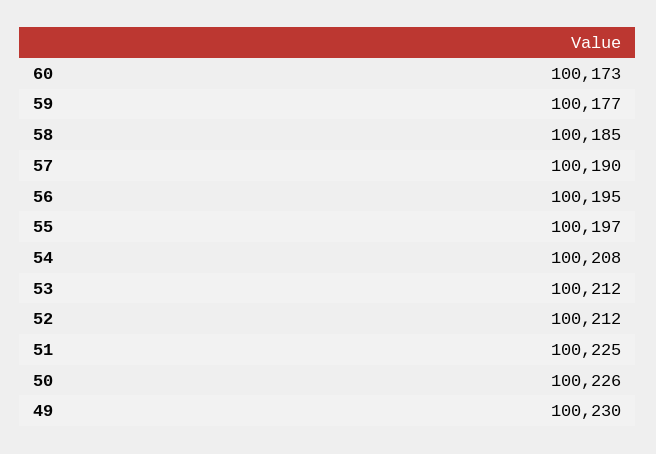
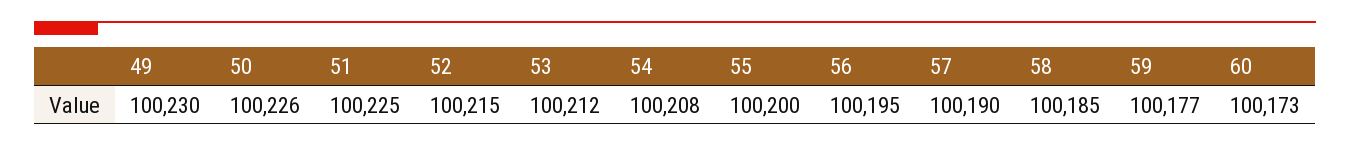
55: 100197 -> 100200
52: 100212 -> 100215

